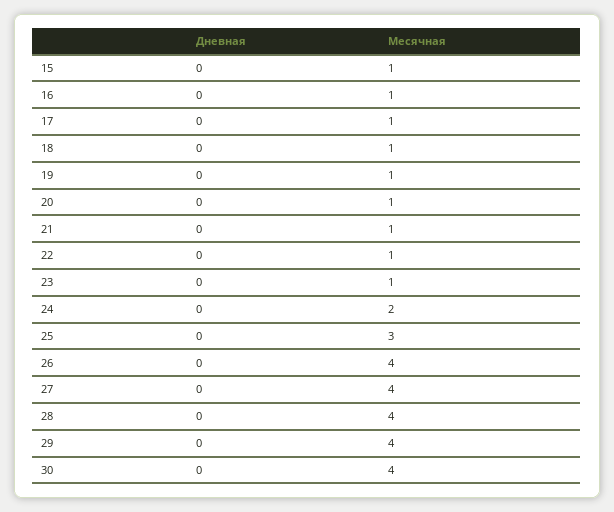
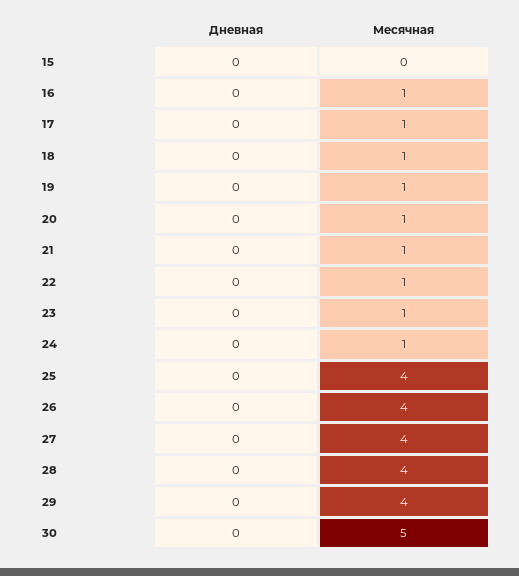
Месячная, 15: 1 -> 0
Месячная, 24: 2 -> 1
Месячная, 25: 3 -> 4
Месячная, 30: 4 -> 5

